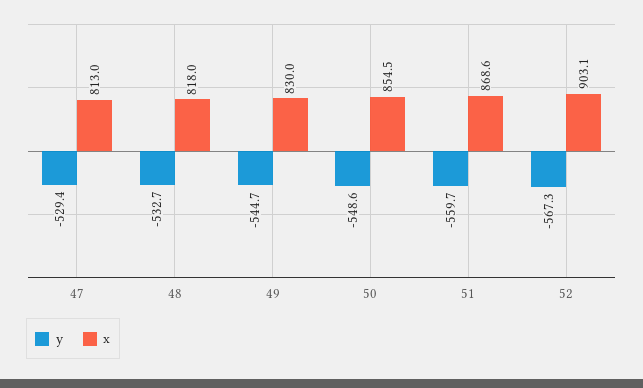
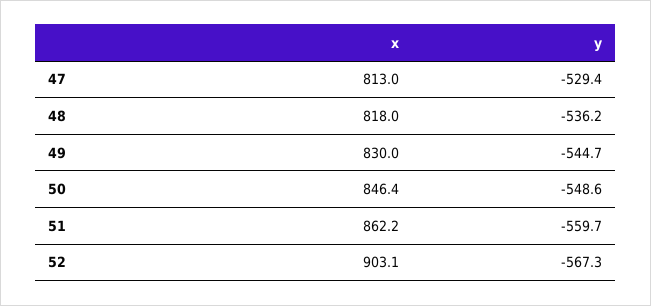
y, 48: -532.7 -> -536.2
x, 50: 854.5 -> 846.4
x, 51: 868.6 -> 862.2

